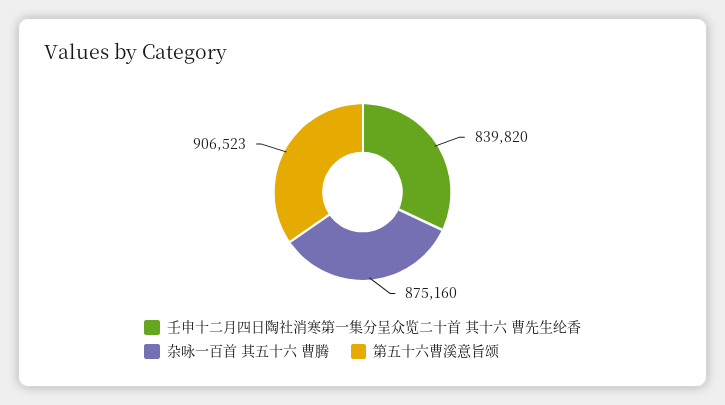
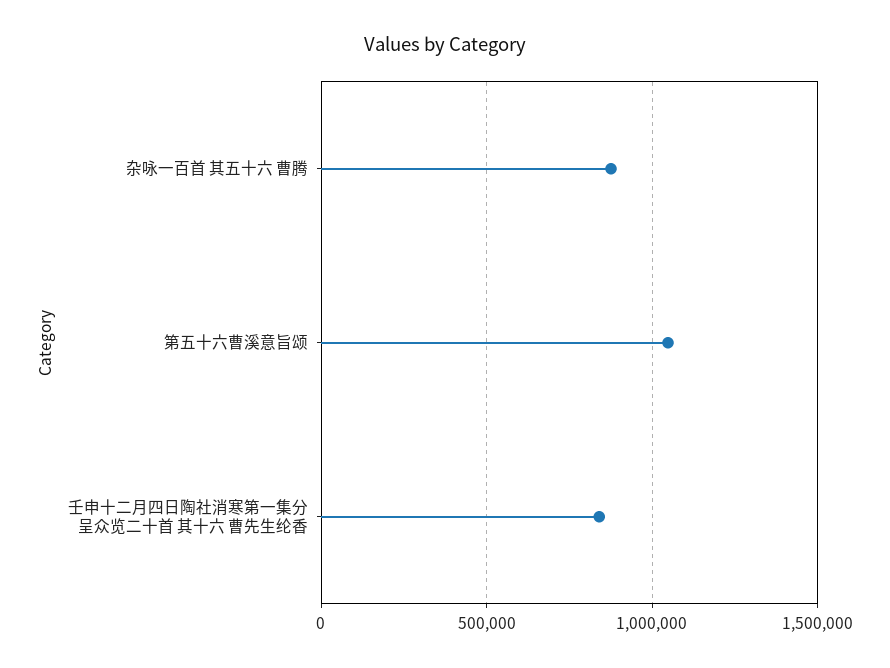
第五十六曹溪意旨颂: 906523 -> 1050000

